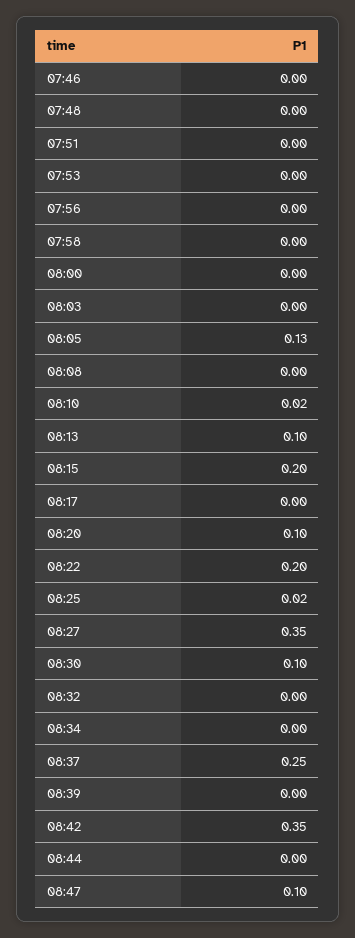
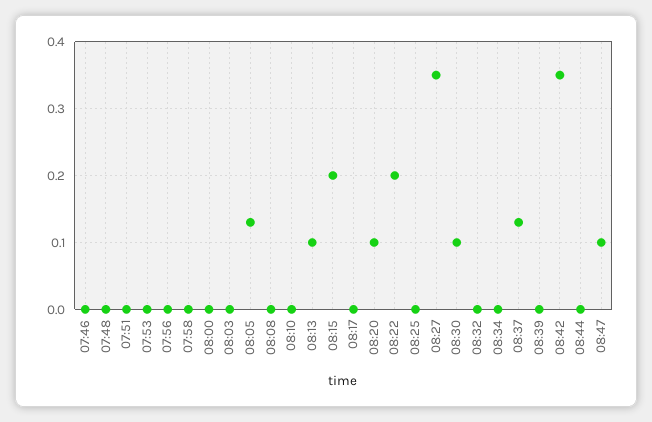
08:10: 0.02 -> 0
08:25: 0.02 -> 0
08:37: 0.25 -> 0.13

